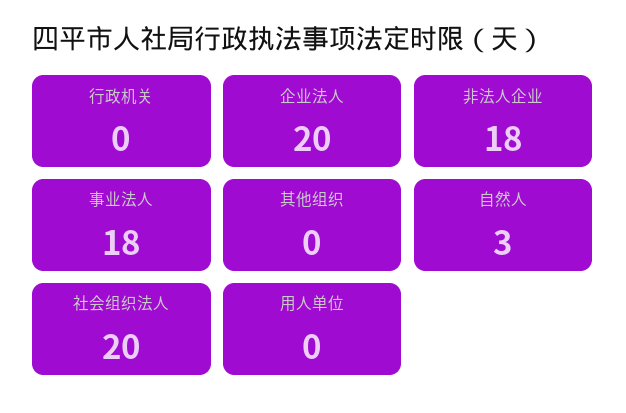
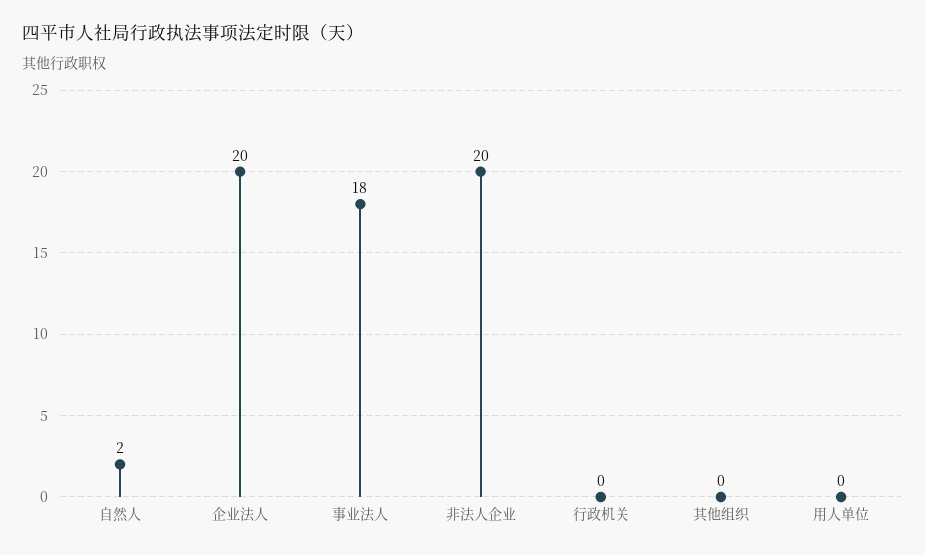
非法人企业: 18 -> 20
自然人: 3 -> 2
社会组织法人: 20 -> none

